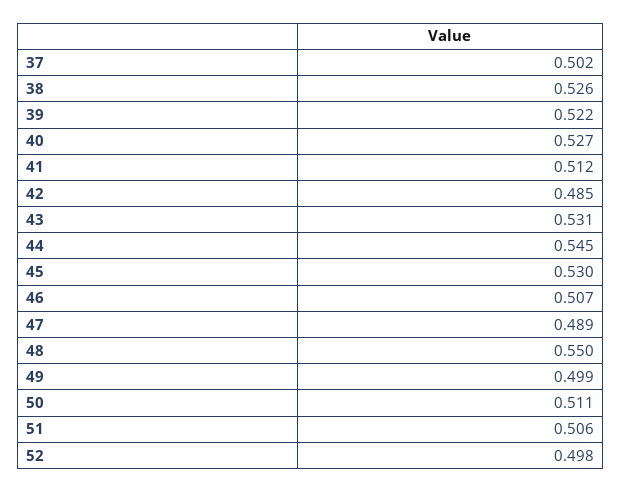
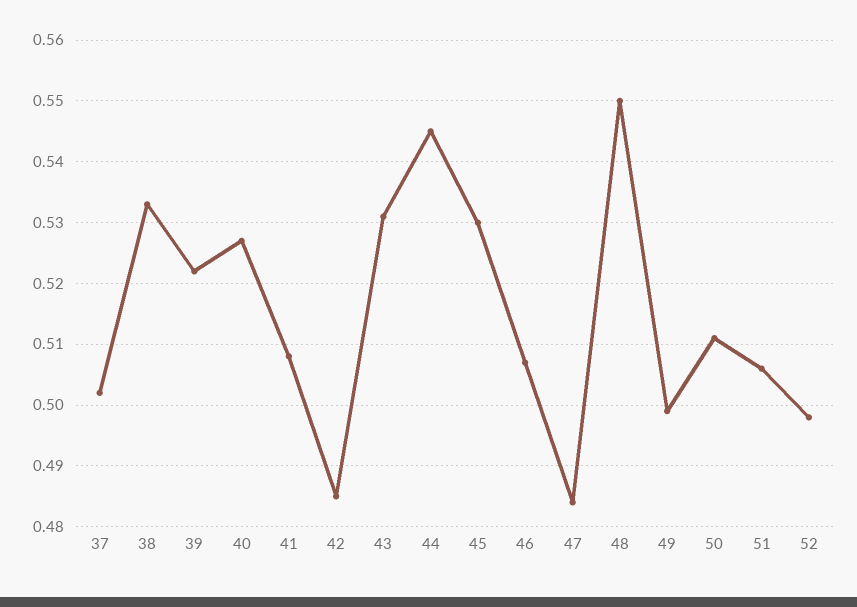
38: 0.526 -> 0.533
41: 0.512 -> 0.508
47: 0.489 -> 0.484

